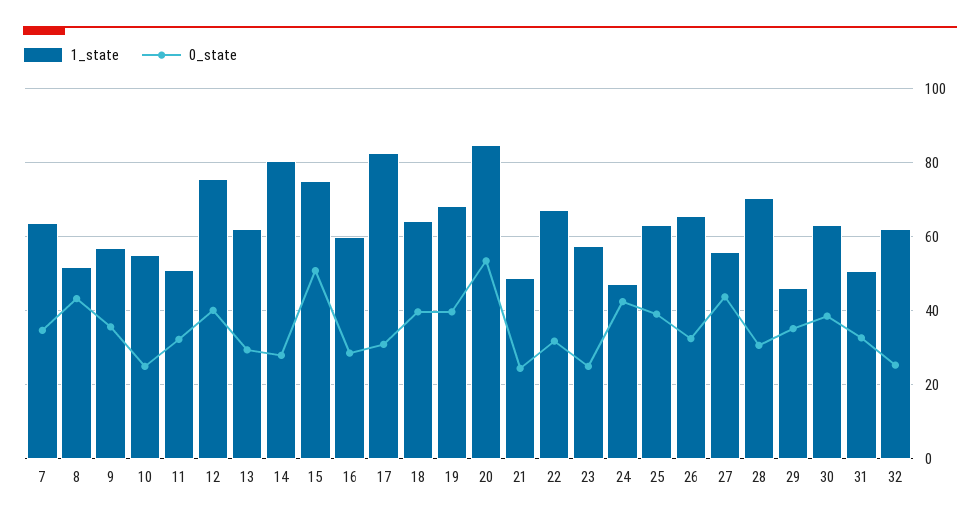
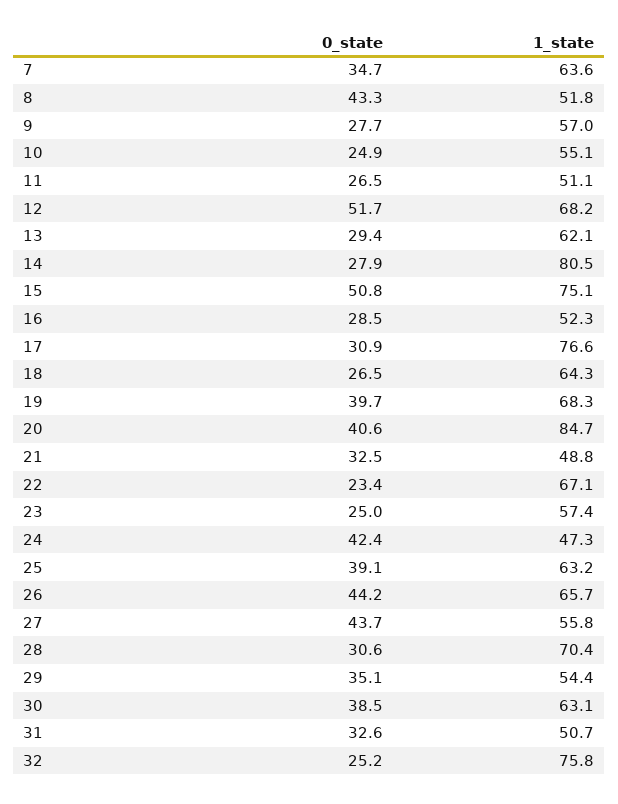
0_state, 9: 36 -> 27.7
0_state, 11: 32 -> 26.5
1_state, 12: 76 -> 68.2
0_state, 12: 40 -> 51.7
1_state, 16: 60 -> 52.3
1_state, 17: 82 -> 76.6
0_state, 18: 40 -> 26.5
0_state, 20: 54 -> 40.6
0_state, 21: 24 -> 32.5
0_state, 22: 32 -> 23.4
0_state, 26: 32 -> 44.2
1_state, 29: 46 -> 54.4
1_state, 32: 62 -> 75.8

